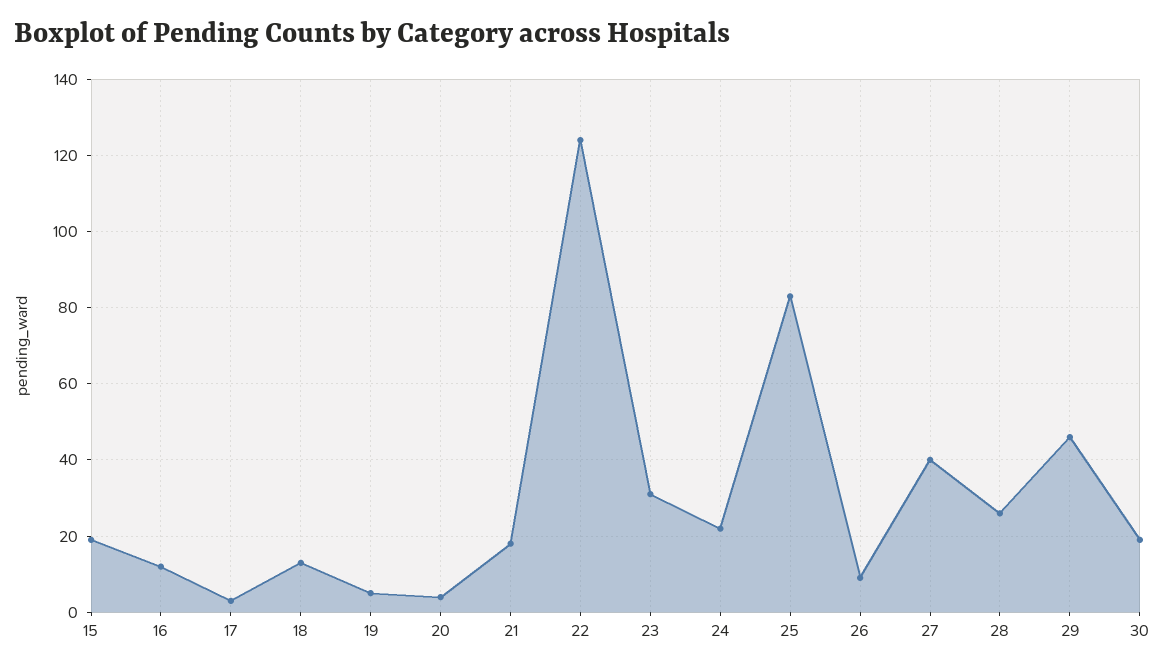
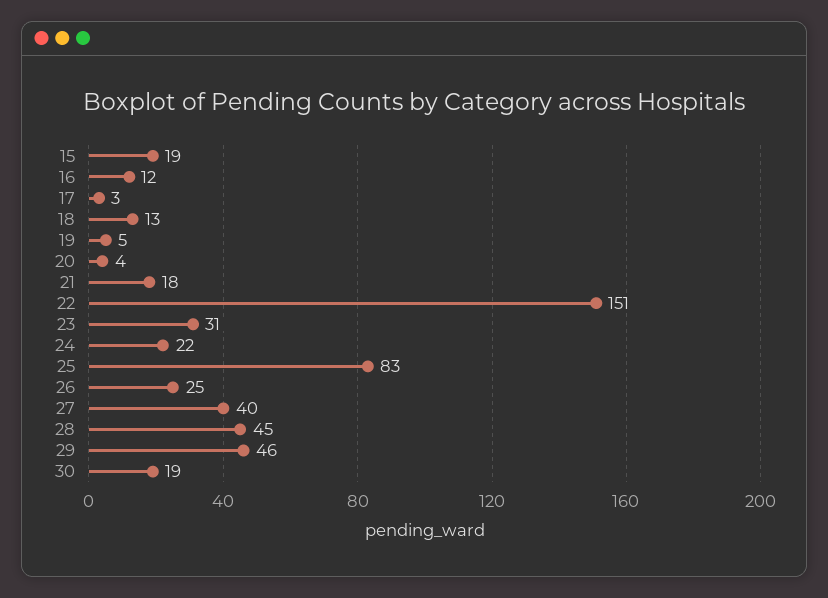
22: 125 -> 151
26: 10 -> 25
28: 25 -> 45

